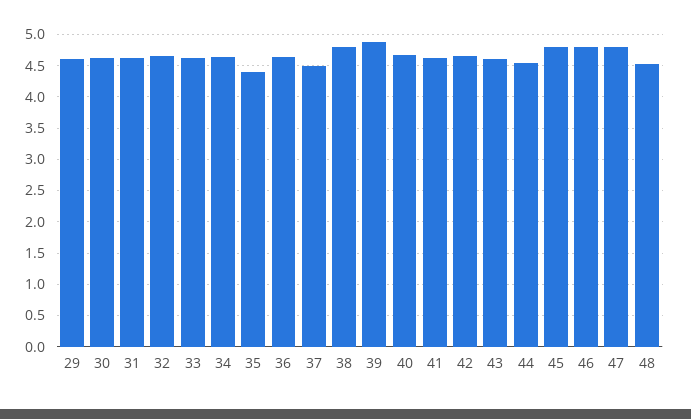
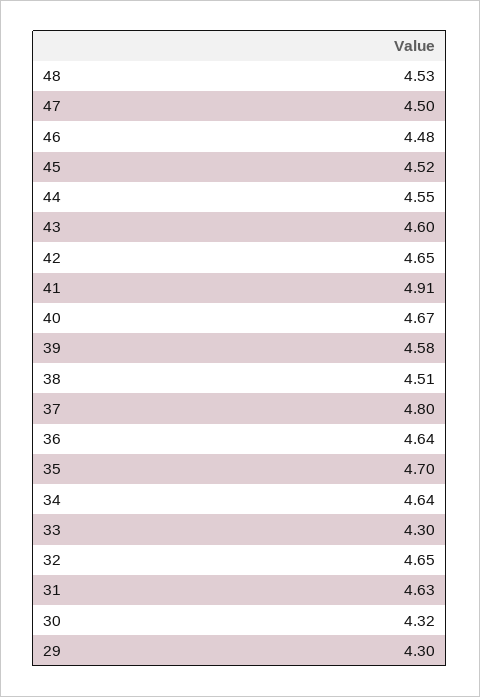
29: 4.6 -> 4.3
30: 4.6 -> 4.32
33: 4.6 -> 4.3
35: 4.4 -> 4.7
37: 4.5 -> 4.8
38: 4.8 -> 4.51
39: 4.9 -> 4.58
41: 4.6 -> 4.91
45: 4.8 -> 4.52
46: 4.8 -> 4.48
47: 4.8 -> 4.5

